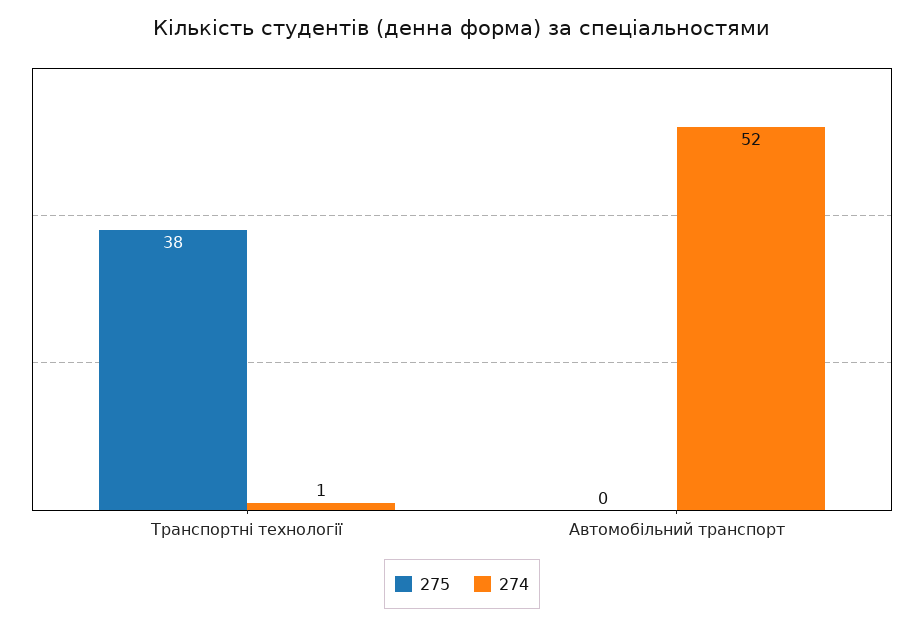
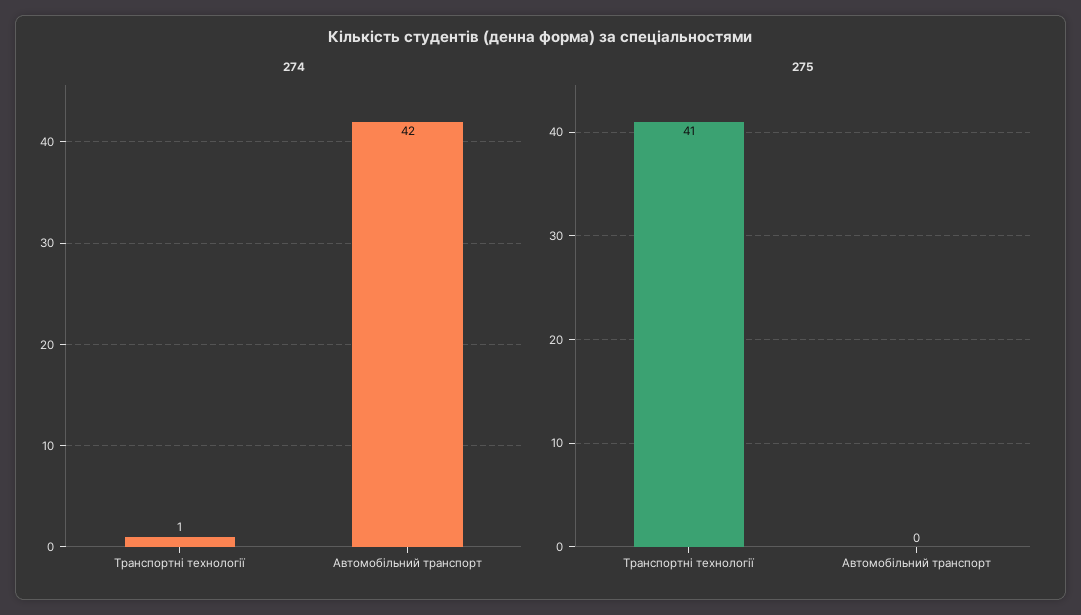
275, Транспортні технології: 38 -> 41
274, Автомобільний транспорт: 52 -> 42

